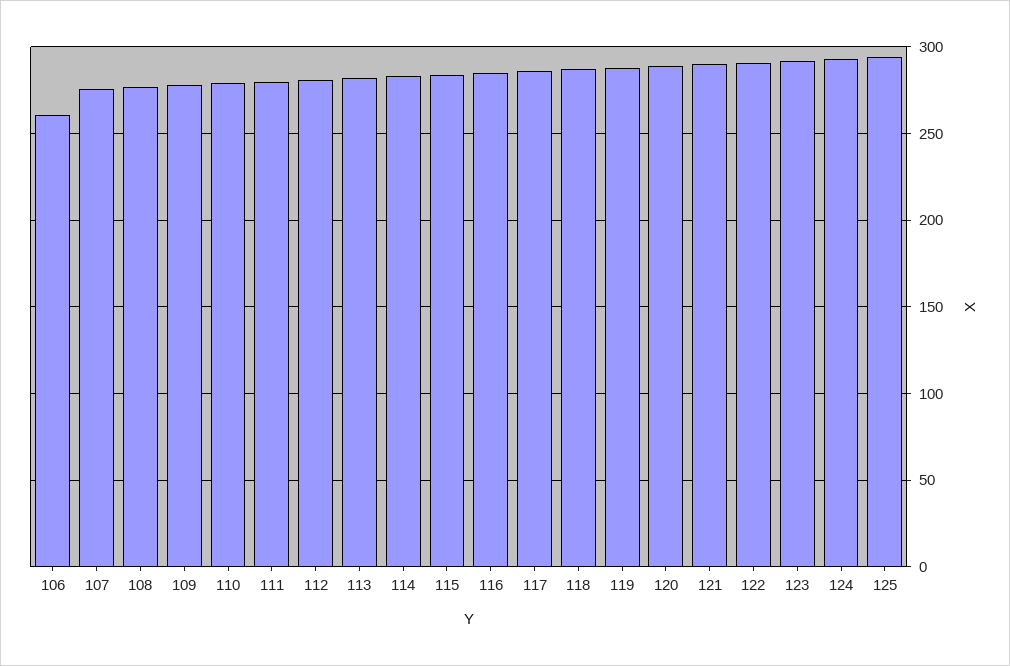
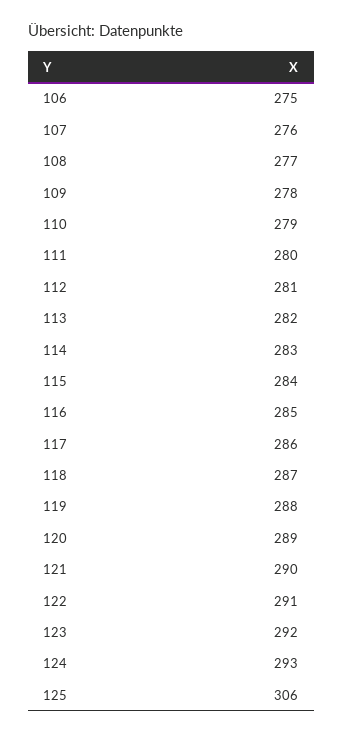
106: 260 -> 275
125: 295 -> 306

